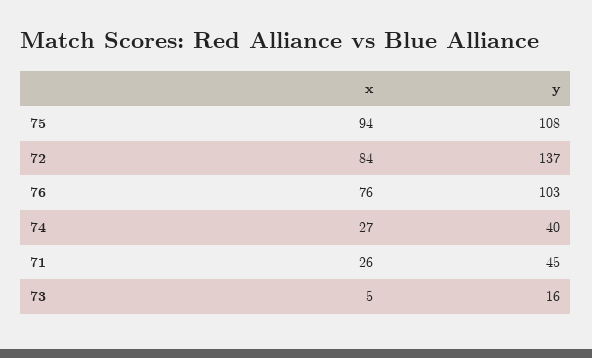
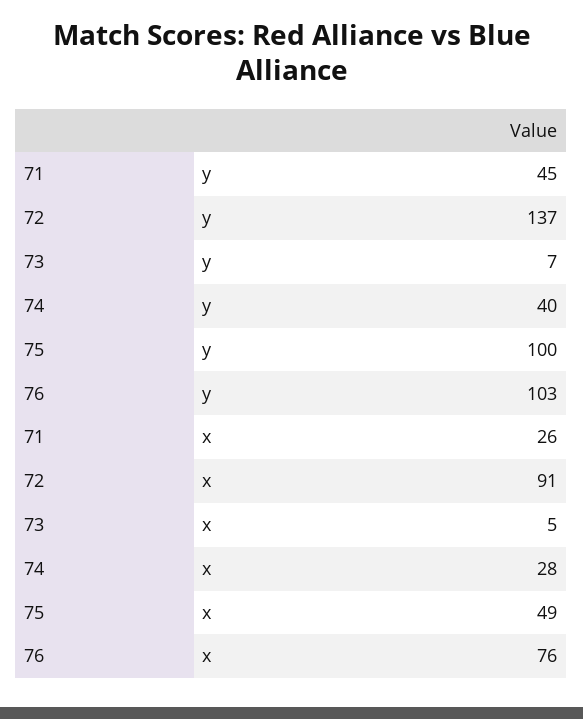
x, 75: 94 -> 49
y, 75: 108 -> 100
x, 72: 84 -> 91
x, 74: 27 -> 28
y, 73: 16 -> 7

